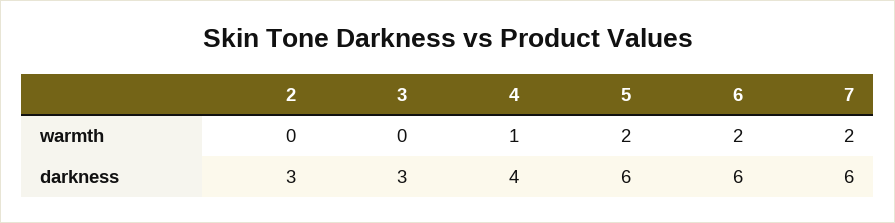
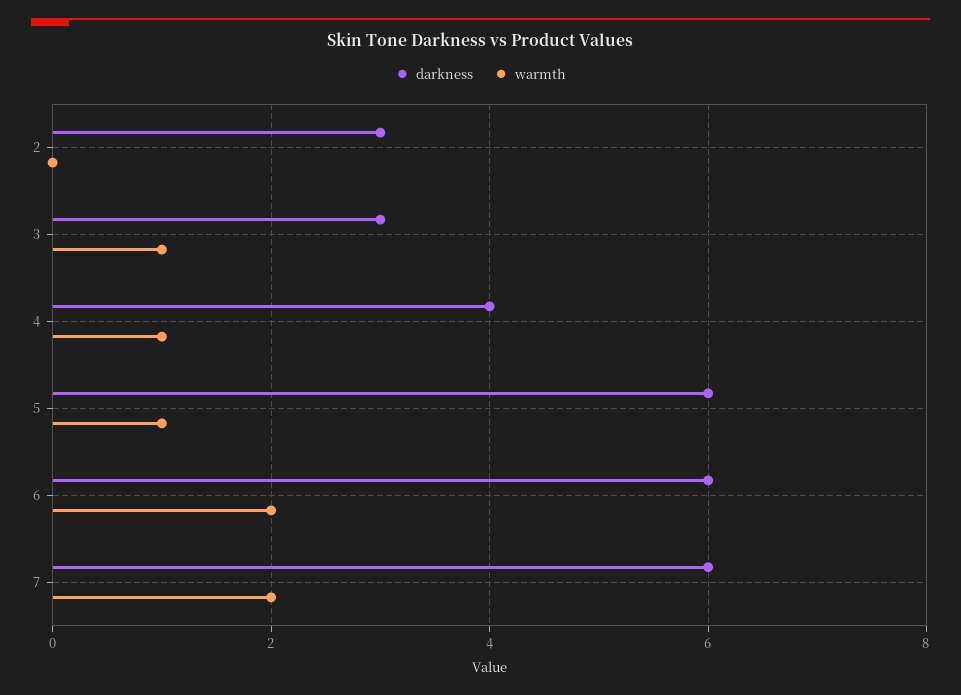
warmth, 3: 0 -> 1
warmth, 5: 2 -> 1

